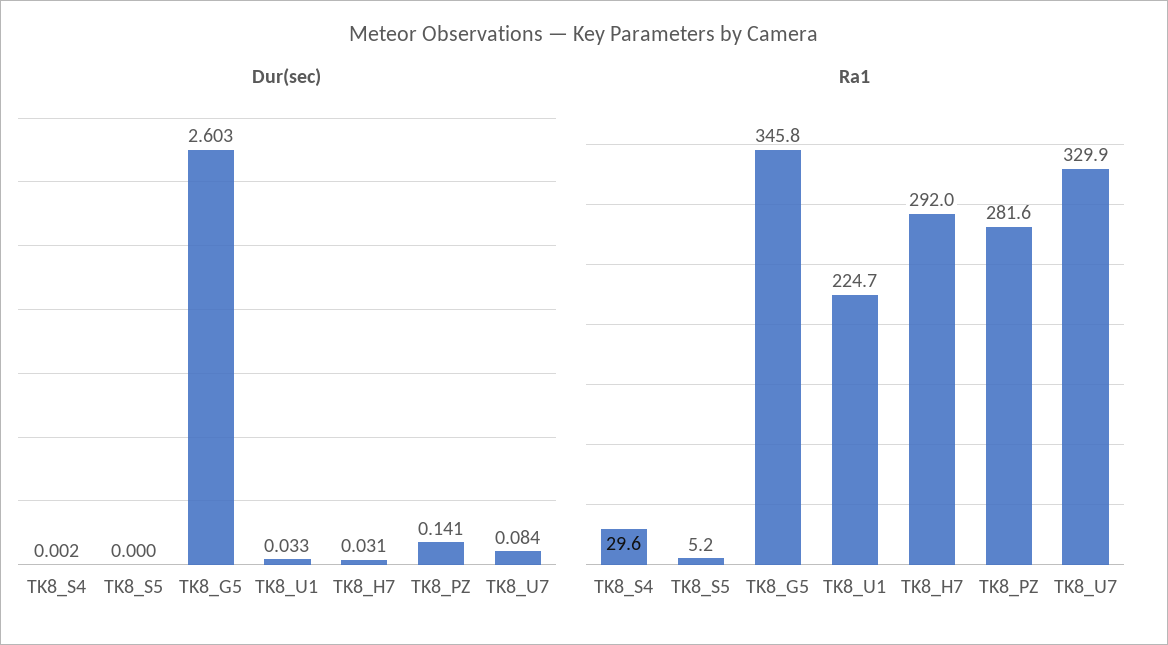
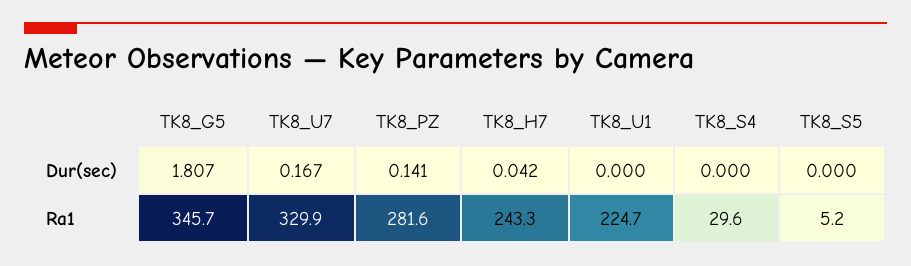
Dur(sec), TK8_S4: 0.002 -> 0
Dur(sec), TK8_G5: 2.603 -> 1.807
Dur(sec), TK8_U1: 0.033 -> 0
Dur(sec), TK8_H7: 0.031 -> 0.042
Dur(sec), TK8_U7: 0.084 -> 0.167
Ra1, TK8_G5: 345.8 -> 345.7
Ra1, TK8_H7: 292 -> 243.3

